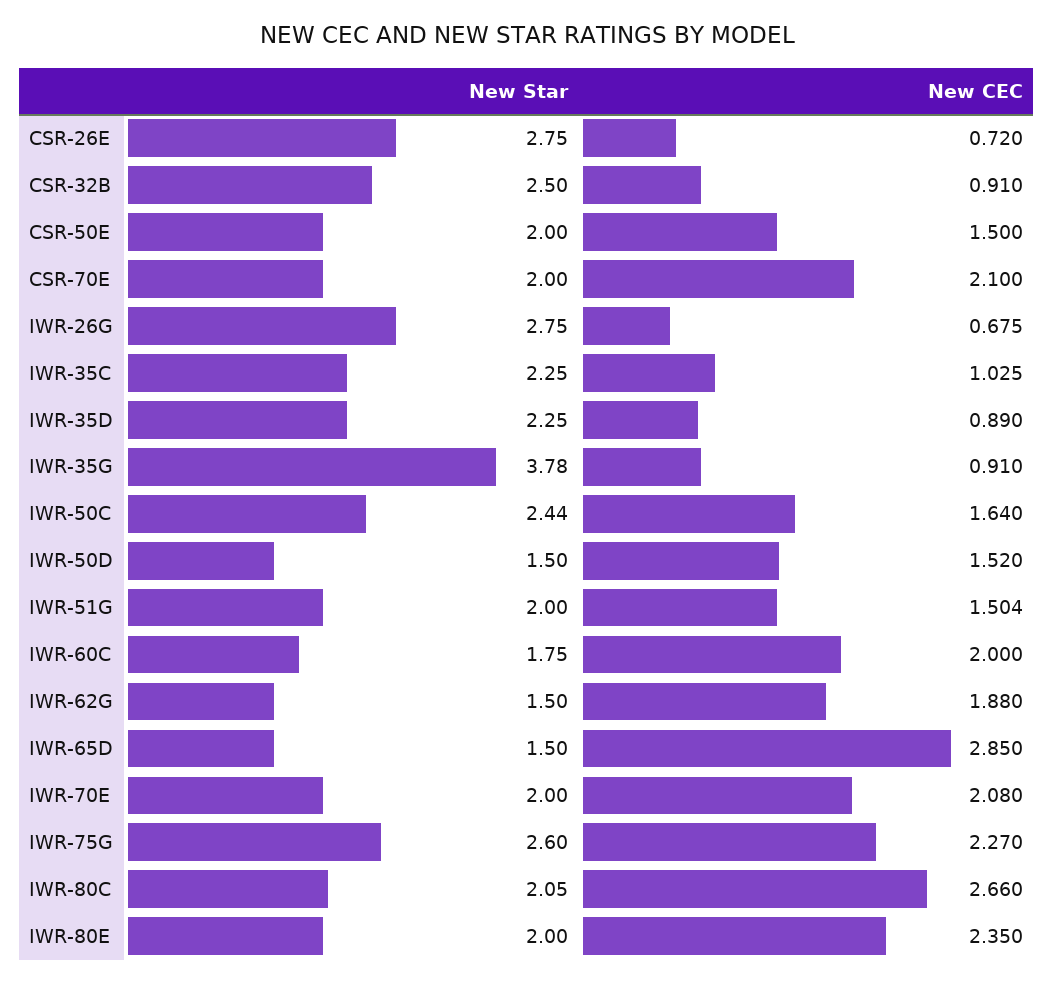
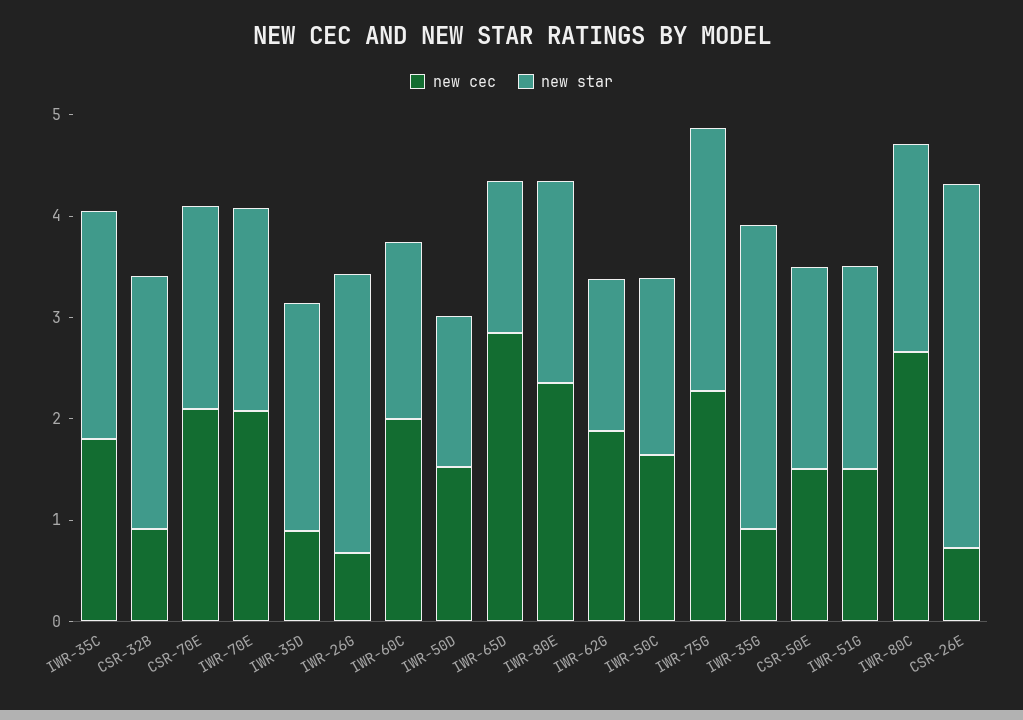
New Star, CSR-26E: 2.75 -> 3.6
New CEC, IWR-35C: 1.025 -> 1.8
New Star, IWR-35G: 3.78 -> 3
New Star, IWR-50C: 2.44 -> 1.8

